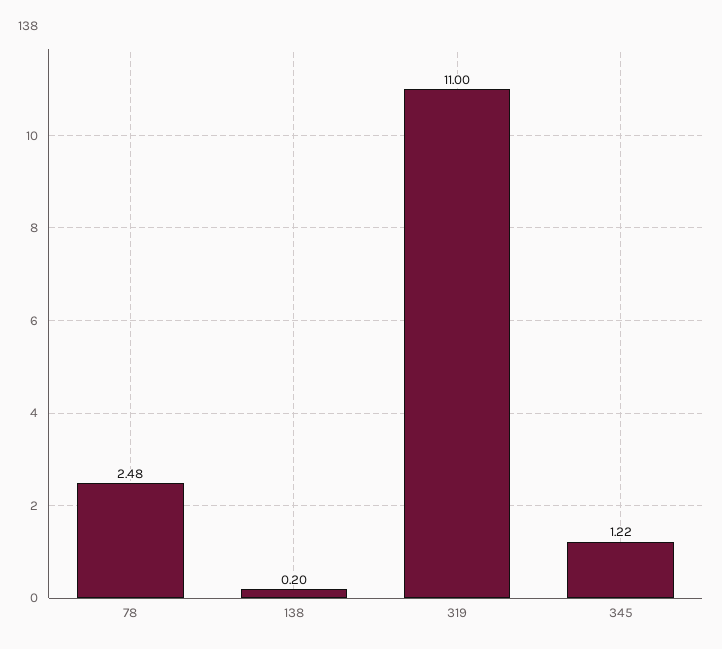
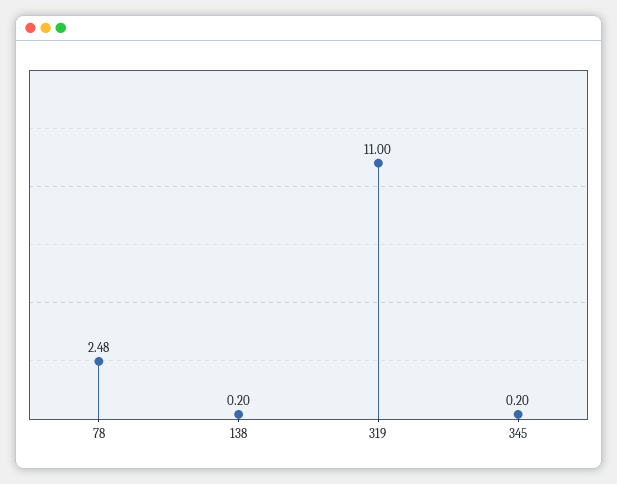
345: 1.22 -> 0.2

